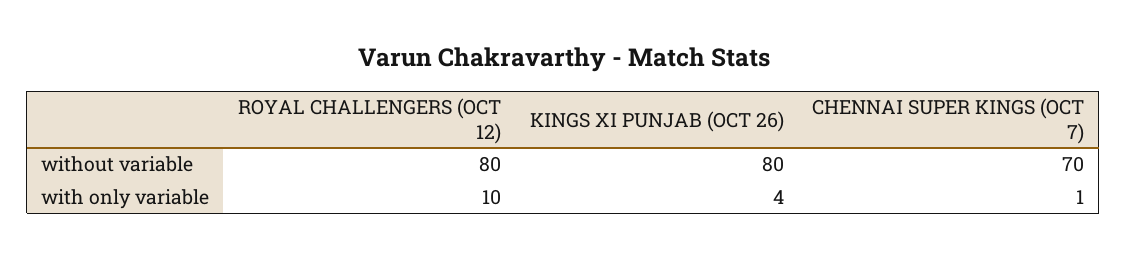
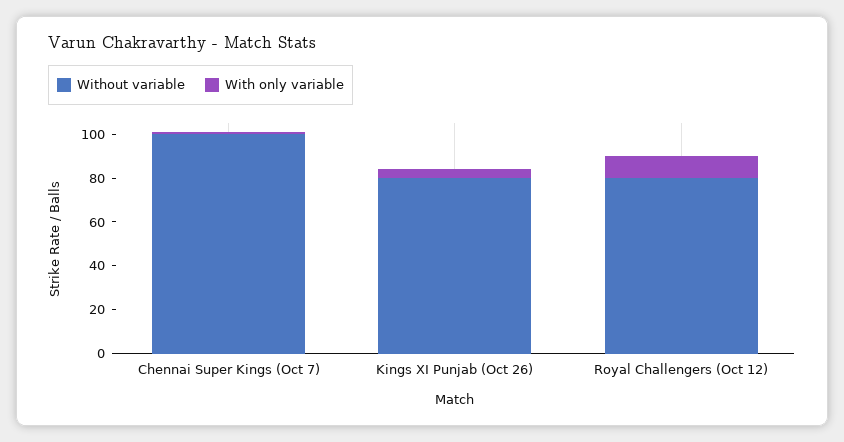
without variable, CHENNAI SUPER KINGS (OCT 7): 70 -> 100

